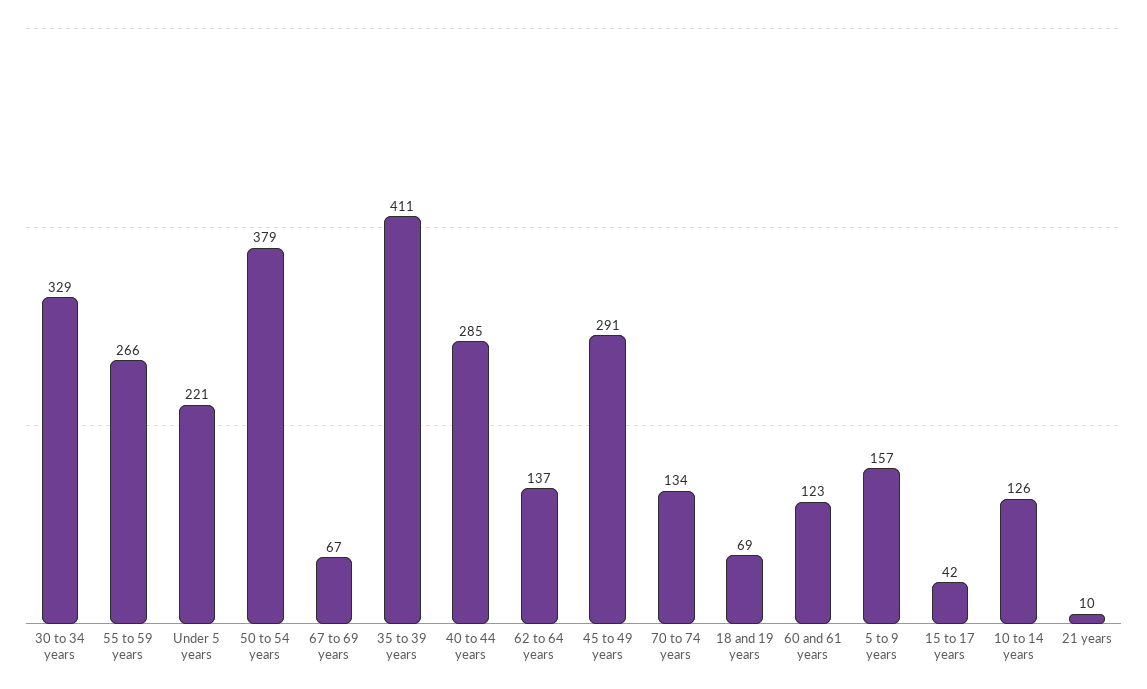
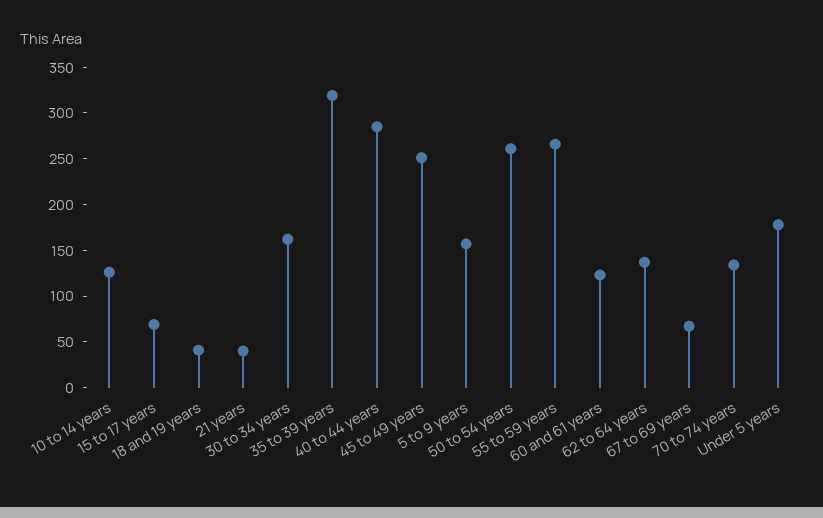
30 to 34 years: 329 -> 160
Under 5 years: 221 -> 180
50 to 54 years: 379 -> 260
35 to 39 years: 411 -> 320
45 to 49 years: 291 -> 250
18 and 19 years: 69 -> 40
15 to 17 years: 42 -> 70
21 years: 10 -> 40

